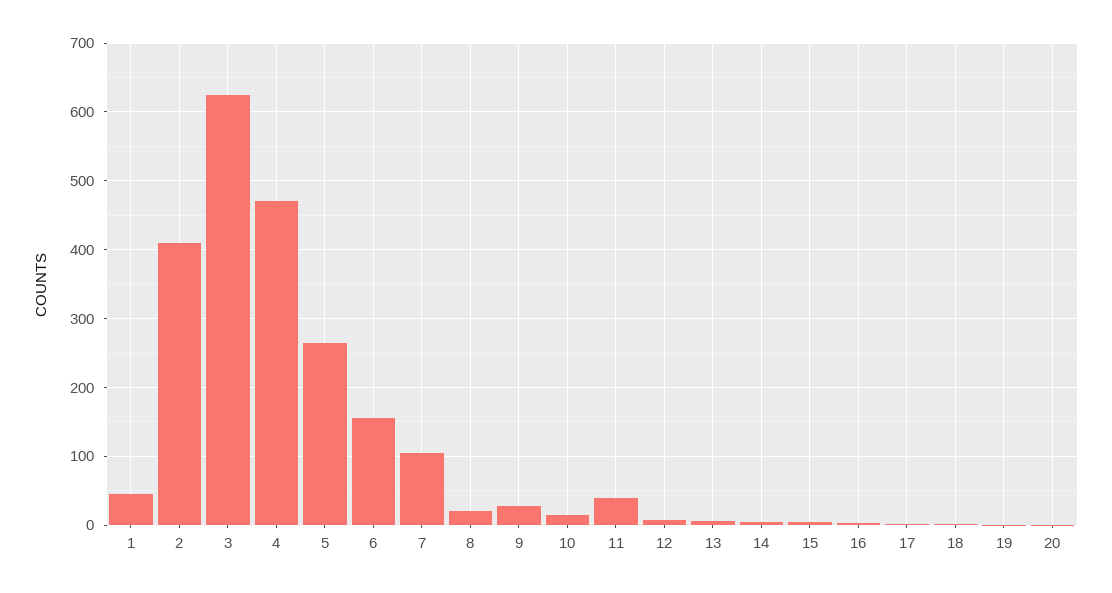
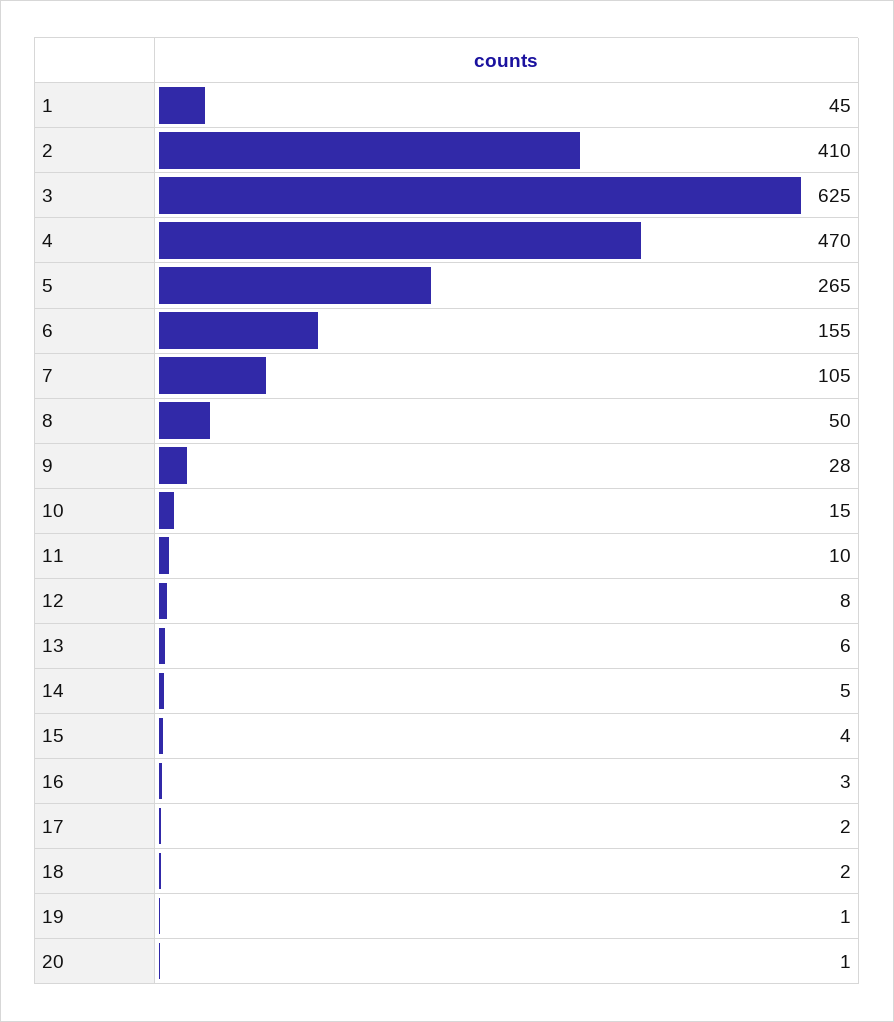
8: 20 -> 50
11: 40 -> 10

